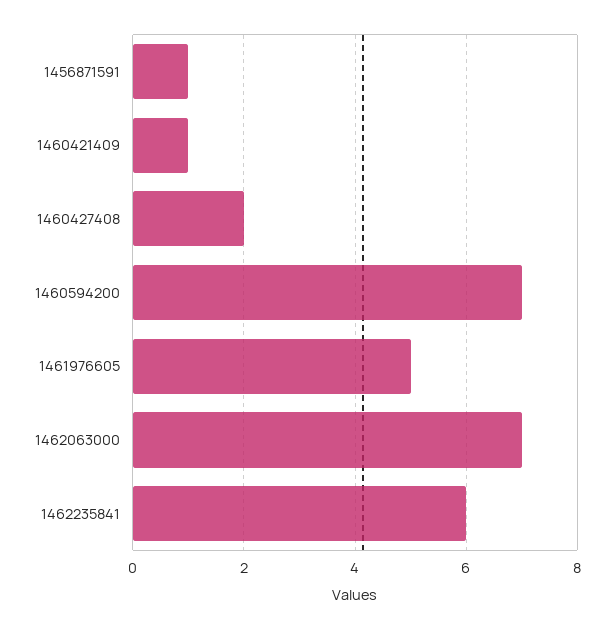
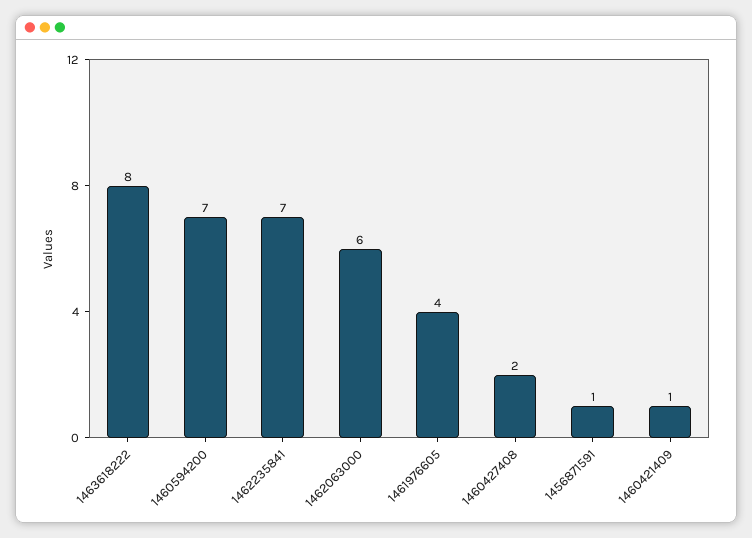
1461976605: 5 -> 4
1462063000: 7 -> 6
1462235841: 6 -> 7
1463618222: none -> 8

